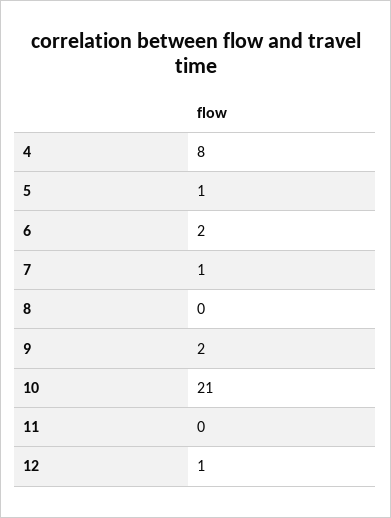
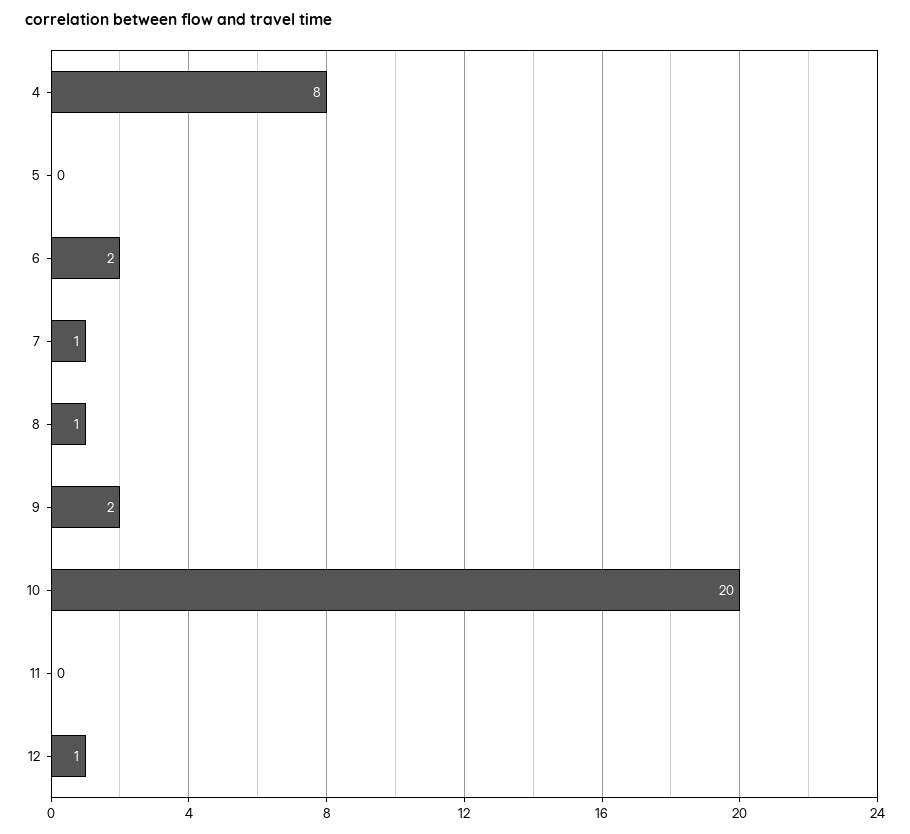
5: 1 -> 0
8: 0 -> 1
10: 21 -> 20

